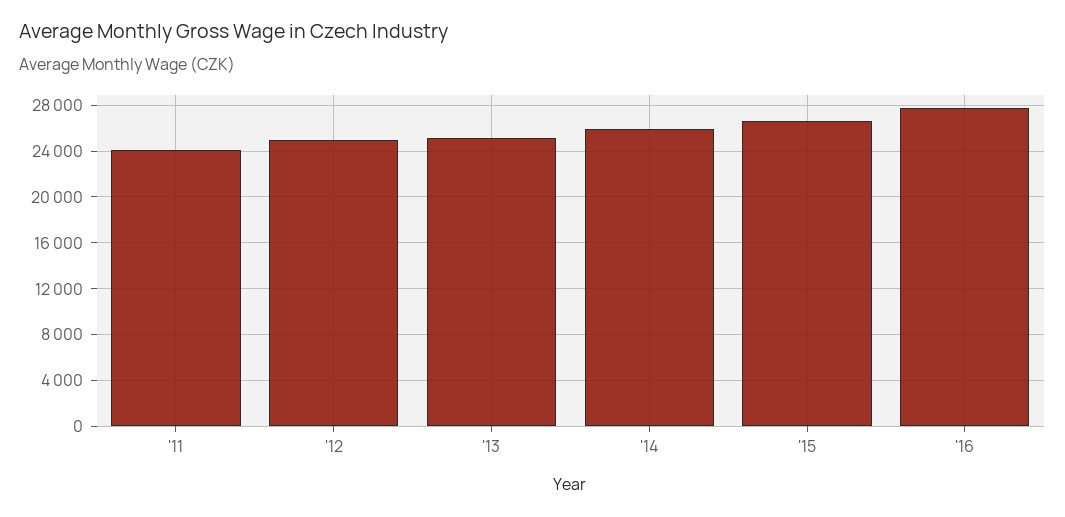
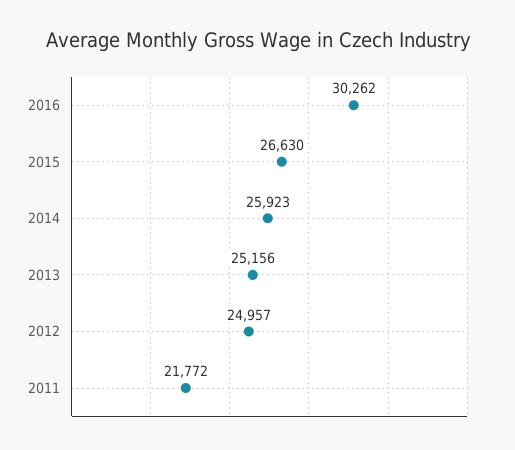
'11: 24000 -> 21772
'16: 28000 -> 30262

